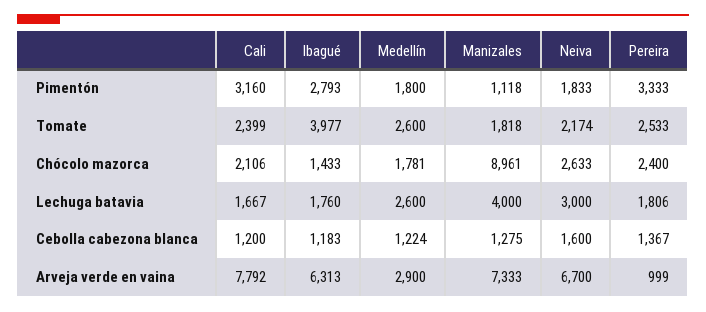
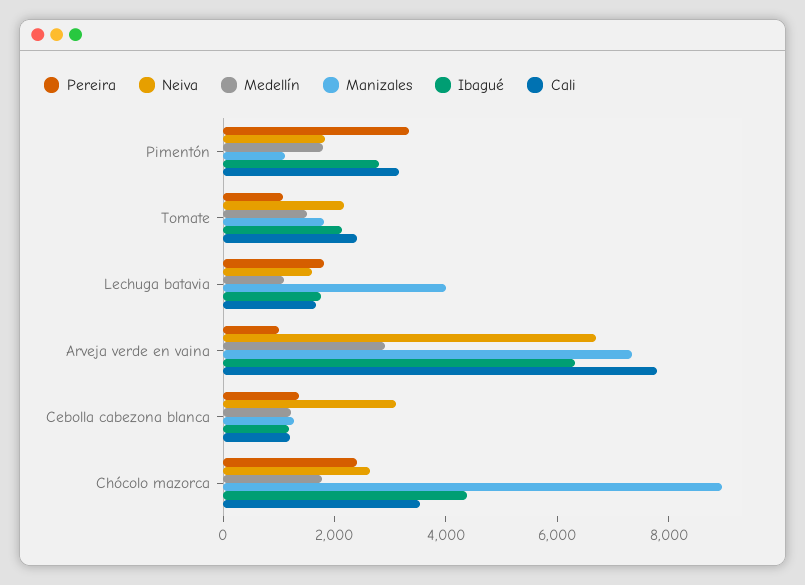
Ibagué, Tomate: 3977 -> 2000
Medellín, Tomate: 2600 -> 1500
Pereira, Tomate: 2533 -> 1000
Cali, Chócolo mazorca: 2106 -> 3500
Ibagué, Chócolo mazorca: 1433 -> 4500
Medellín, Lechuga batavia: 2600 -> 1000
Neiva, Lechuga batavia: 3000 -> 1500
Neiva, Cebolla cabezona blanca: 1600 -> 3000

